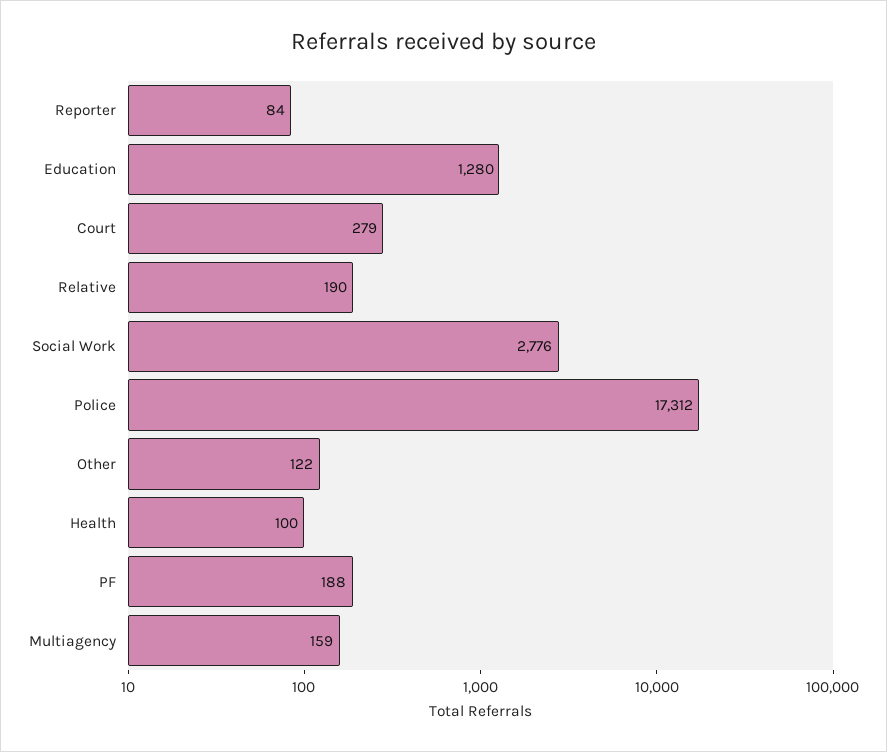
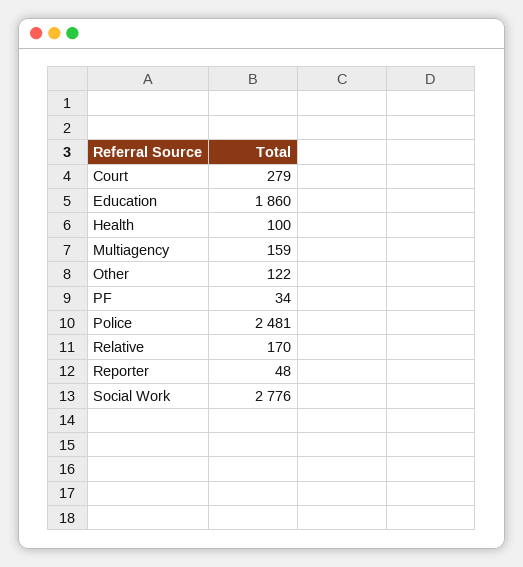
Reporter: 84 -> 48
Education: 1280 -> 1860
Relative: 190 -> 170
Police: 17312 -> 2481
PF: 188 -> 34

